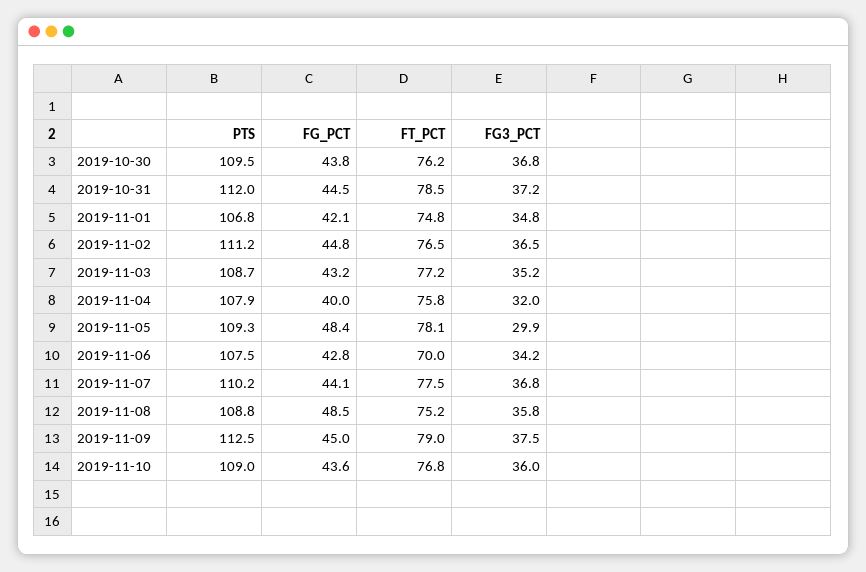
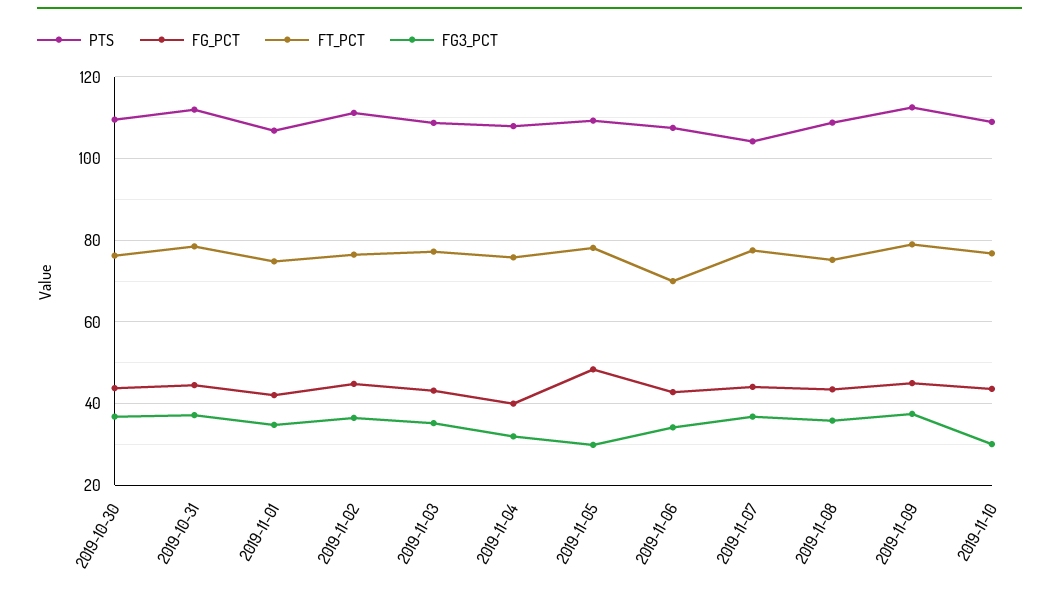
PTS, 2019-11-07: 110.2 -> 104
FG_PCT, 2019-11-08: 48.5 -> 44
FG3_PCT, 2019-11-10: 36 -> 30

